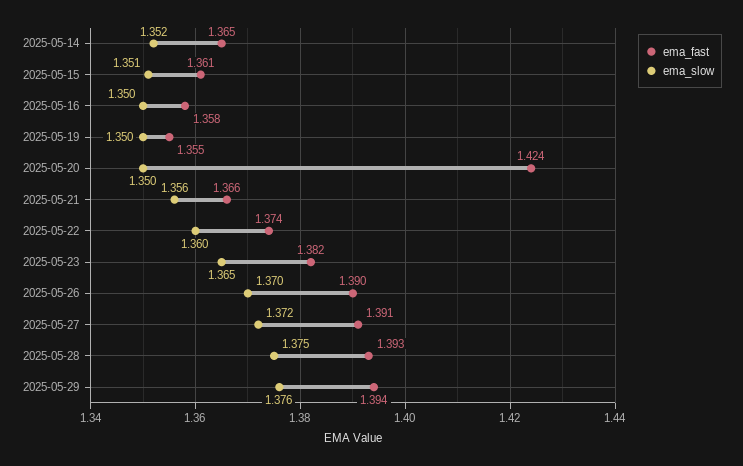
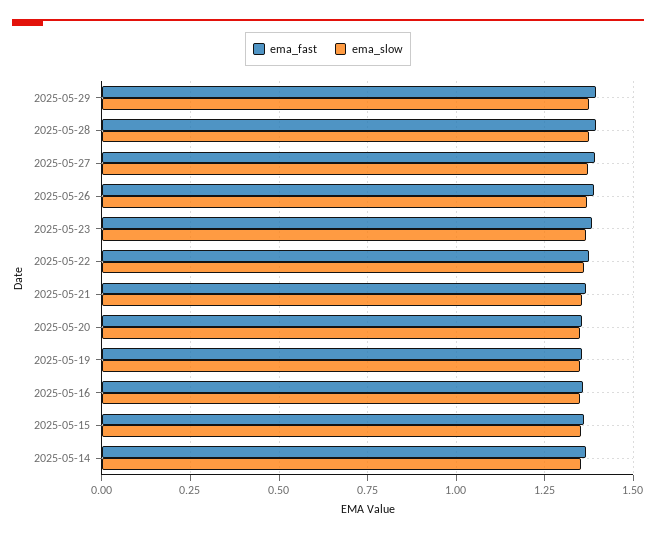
ema_fast, 2025-05-20: 1.424 -> 1.35

